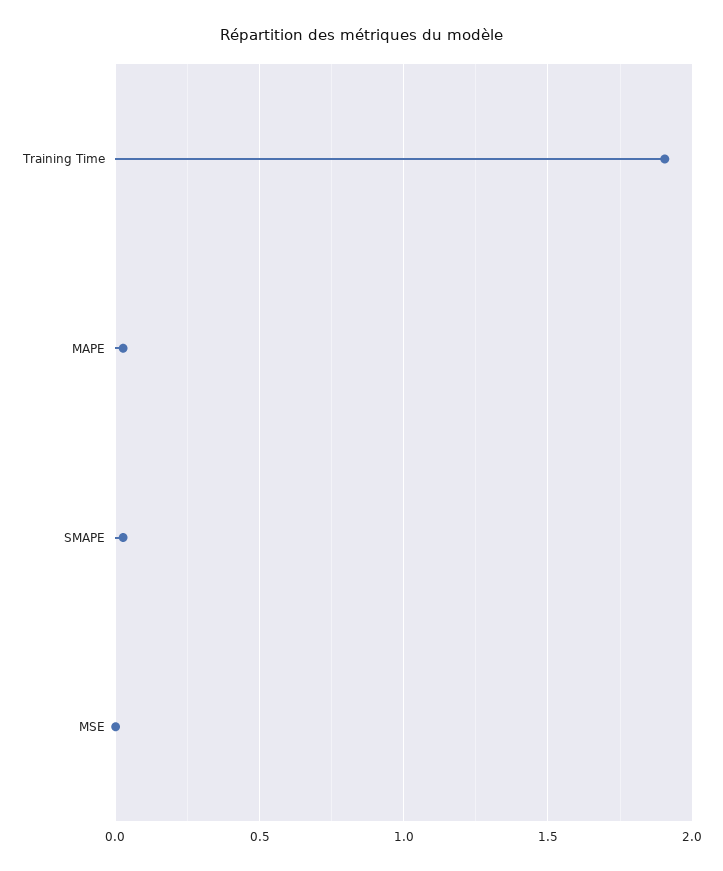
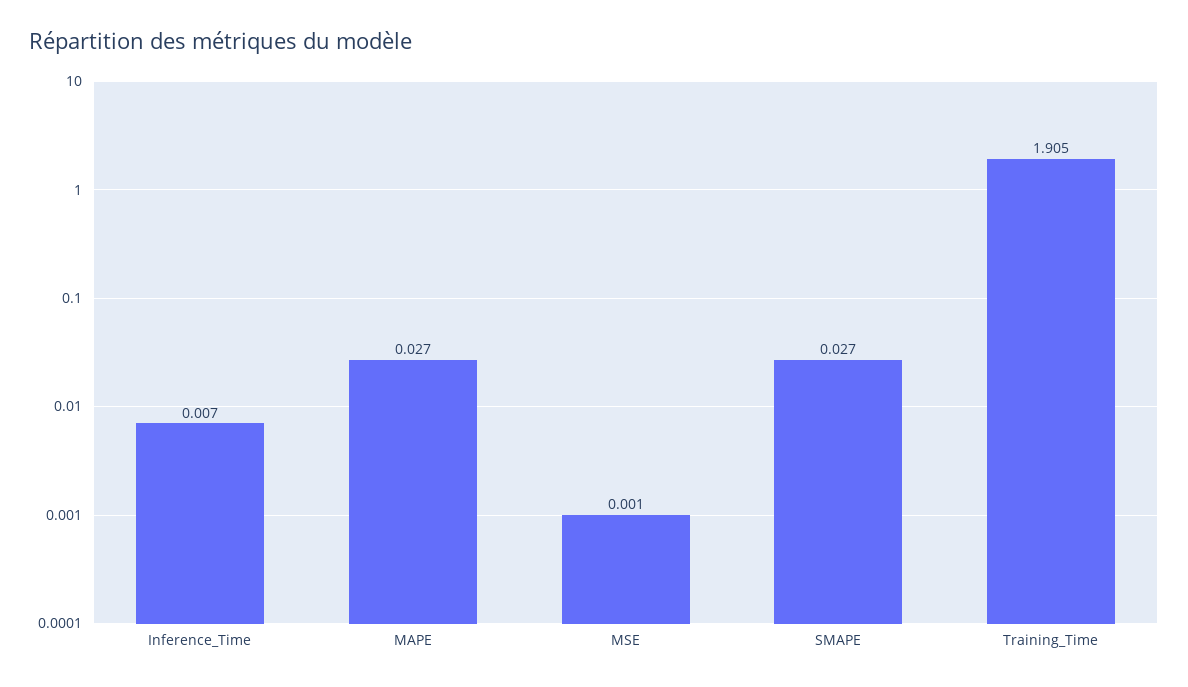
Inference_Time: none -> 0.007

